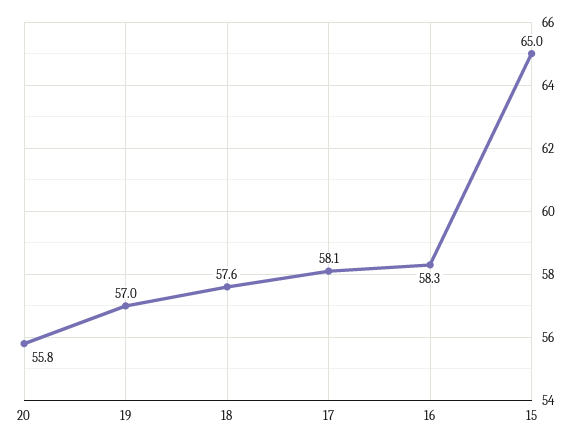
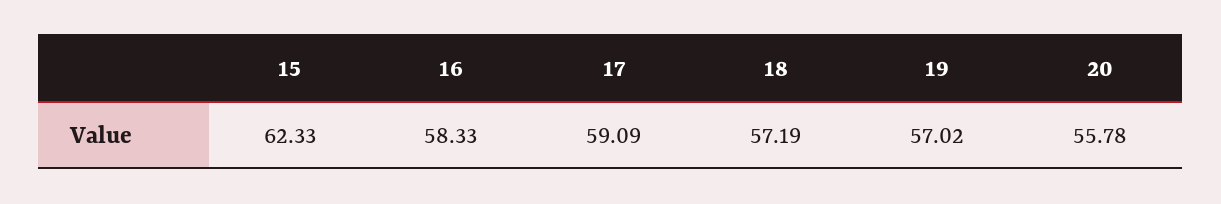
18: 57.6 -> 57.19
17: 58.1 -> 59.09
15: 65 -> 62.33

